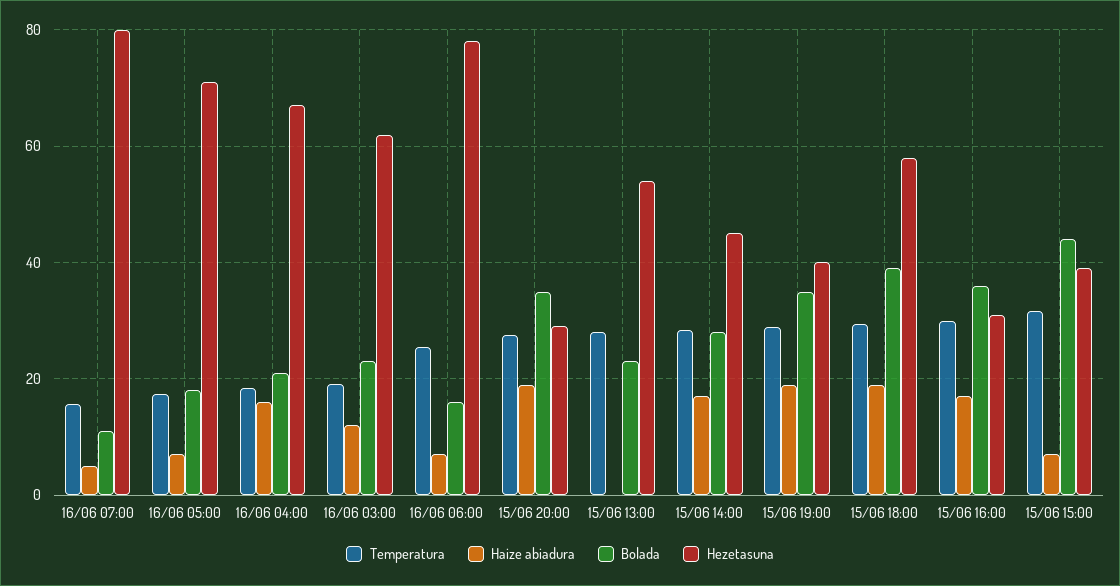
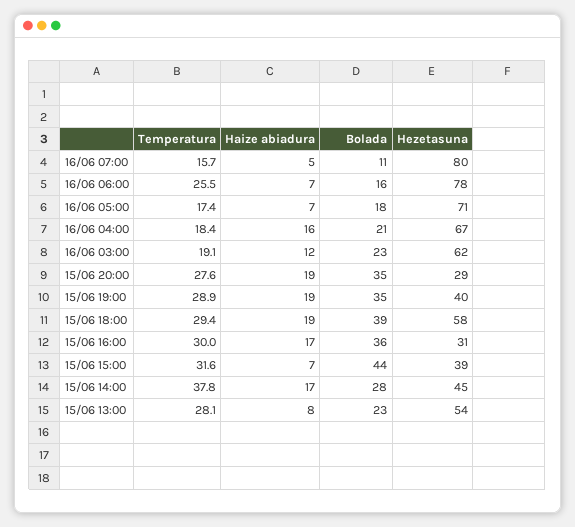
Haize abiadura, 15/06 13:00: 0 -> 8
Temperatura, 15/06 14:00: 28 -> 37.8

